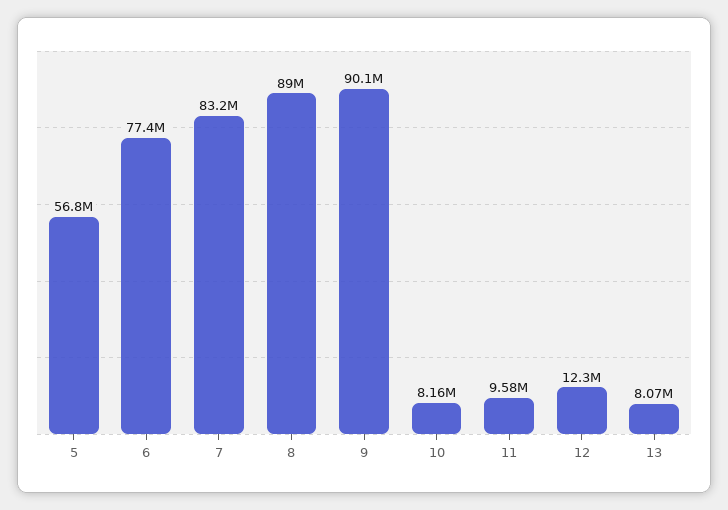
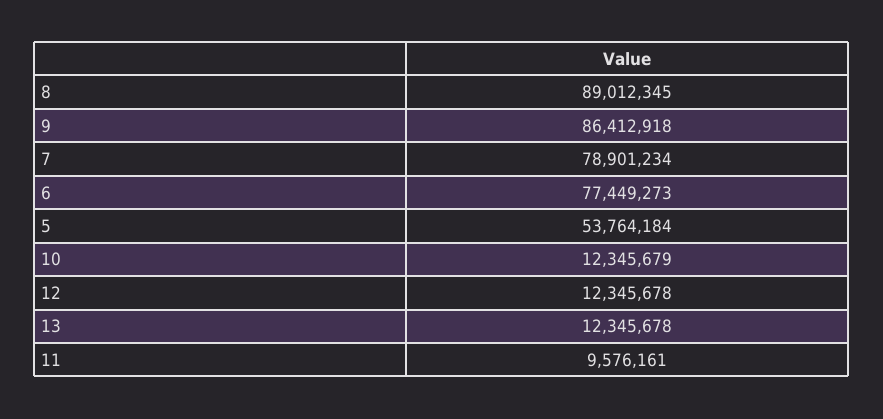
5: 56800000 -> 53764184
7: 83200000 -> 78901234
9: 90100000 -> 86412918
10: 8160000 -> 12345679
13: 8070000 -> 12345678

